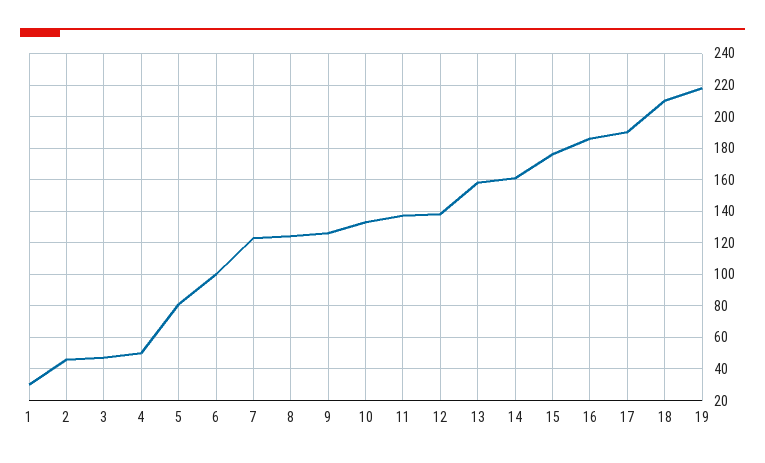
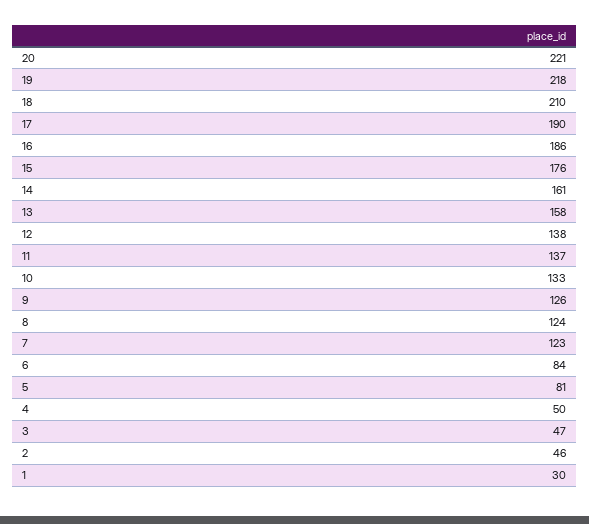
6: 100 -> 84
20: none -> 221

